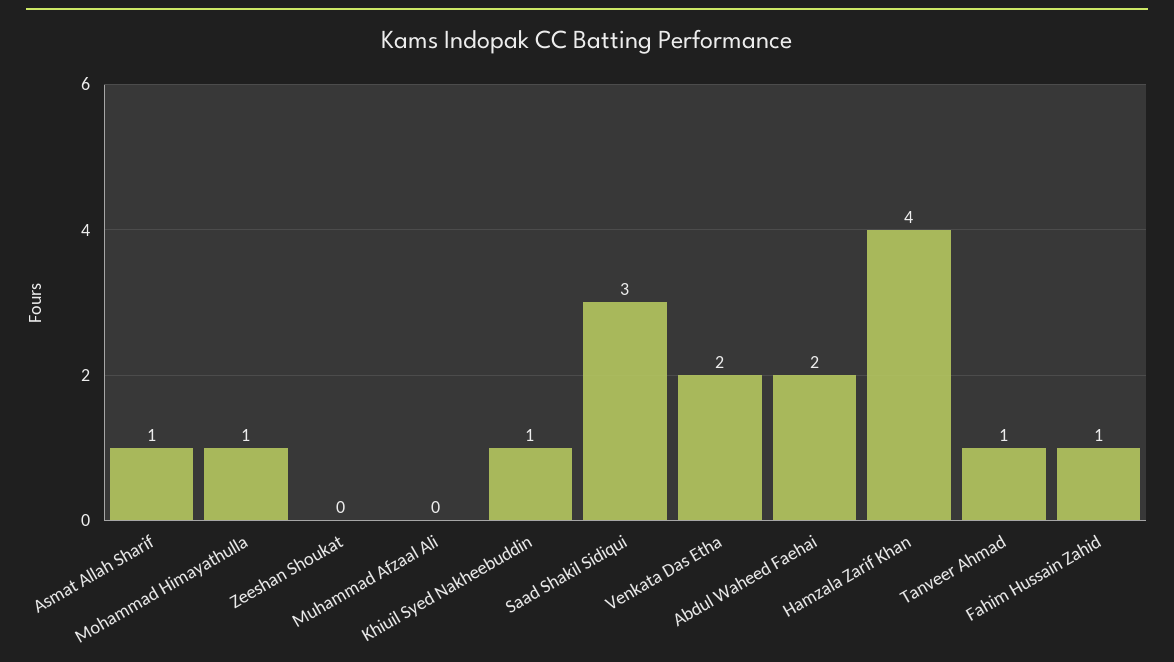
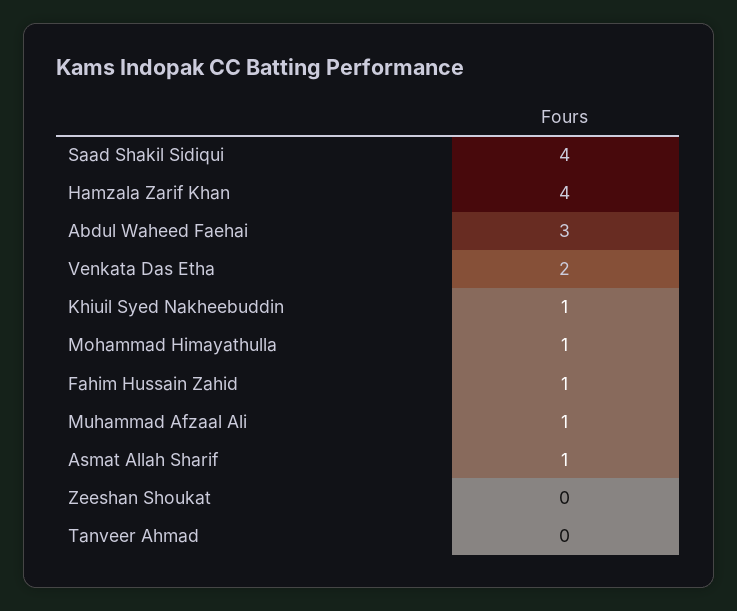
Muhammad Afzaal Ali: 0 -> 1
Saad Shakil Sidiqui: 3 -> 4
Abdul Waheed Faehai: 2 -> 3
Tanveer Ahmad: 1 -> 0

